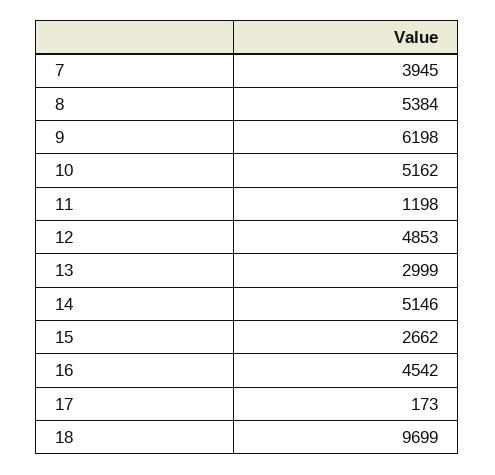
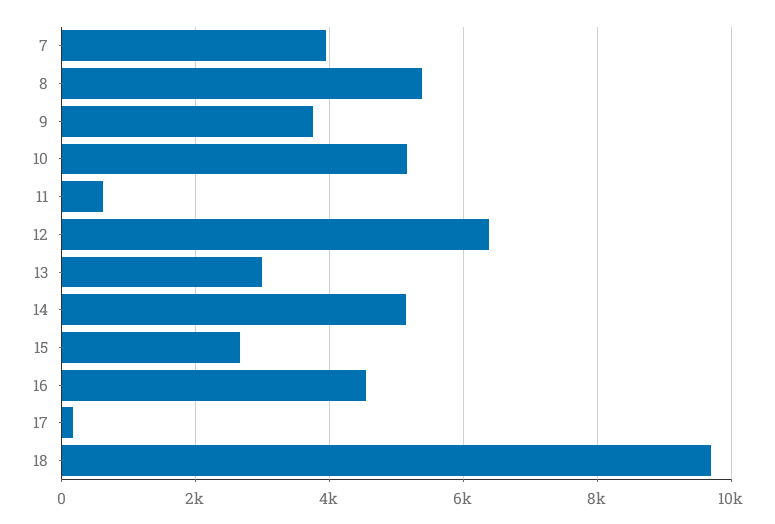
9: 6198 -> 3800
11: 1198 -> 600
12: 4853 -> 6400

